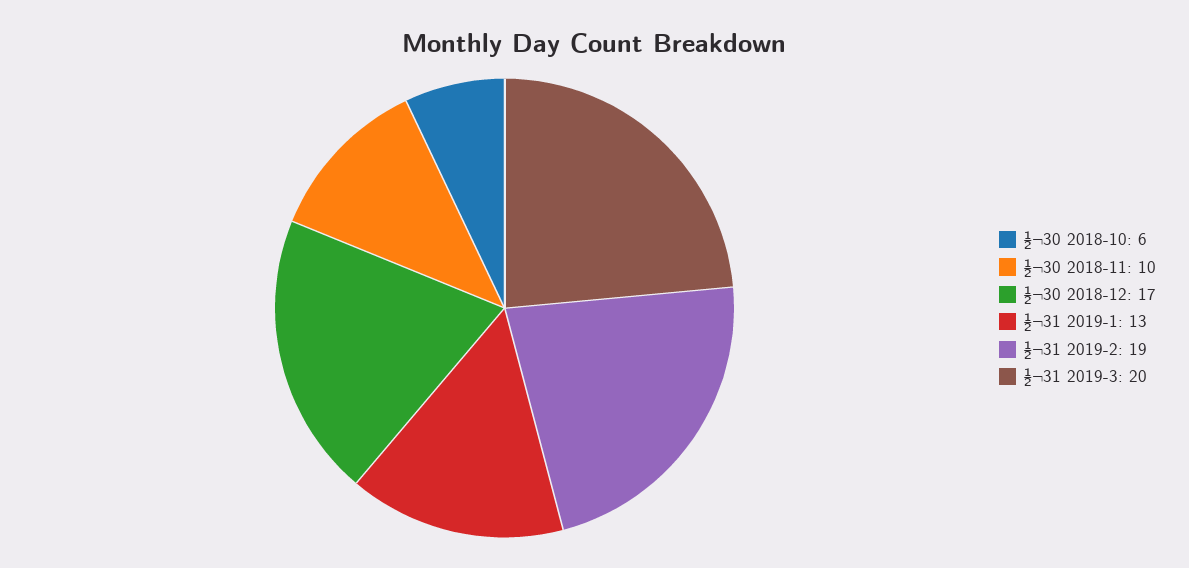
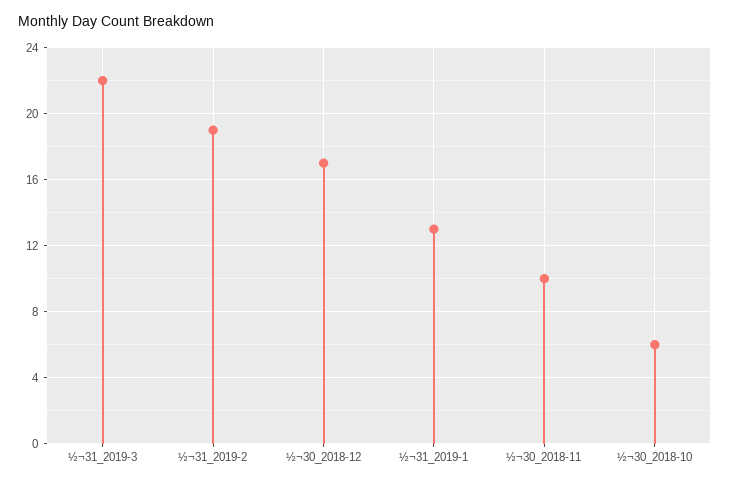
½¬31 2019-3: 20 -> 22

